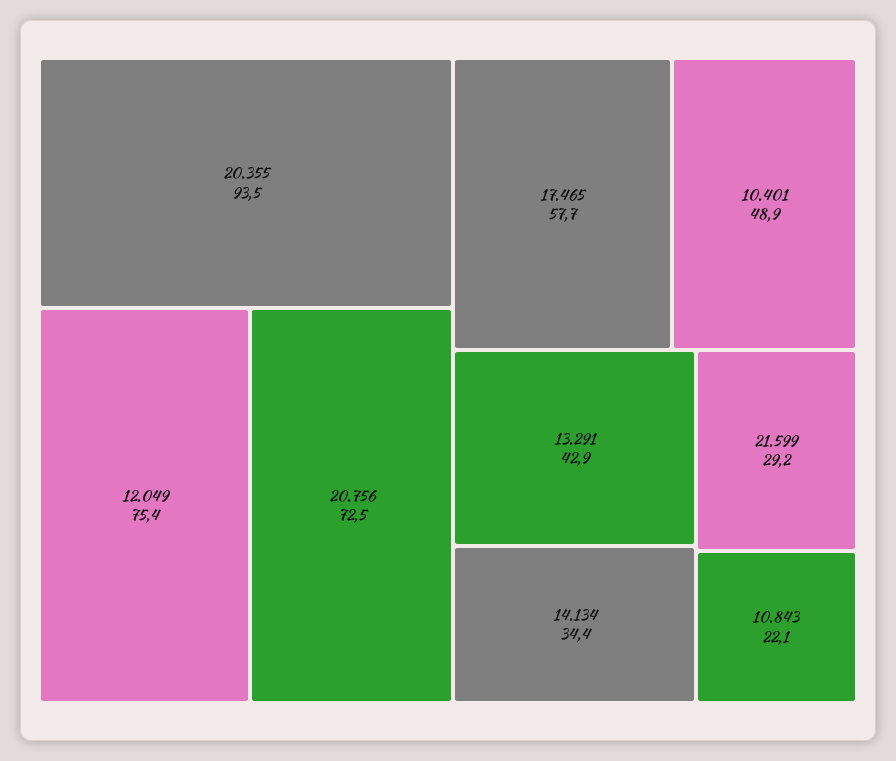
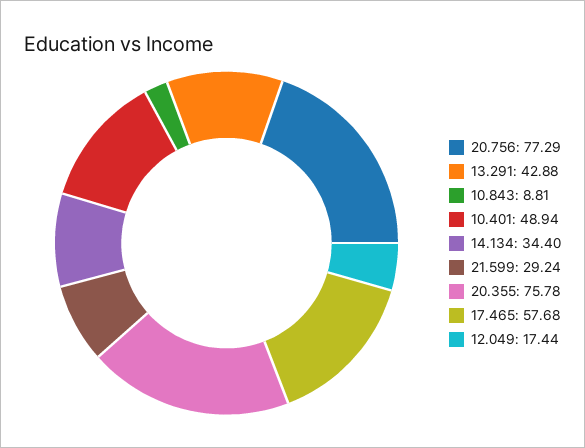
20.355: 93.5 -> 75.78
12.049: 75.4 -> 17.44
20.756: 72.5 -> 77.29
10.843: 22.1 -> 8.81

